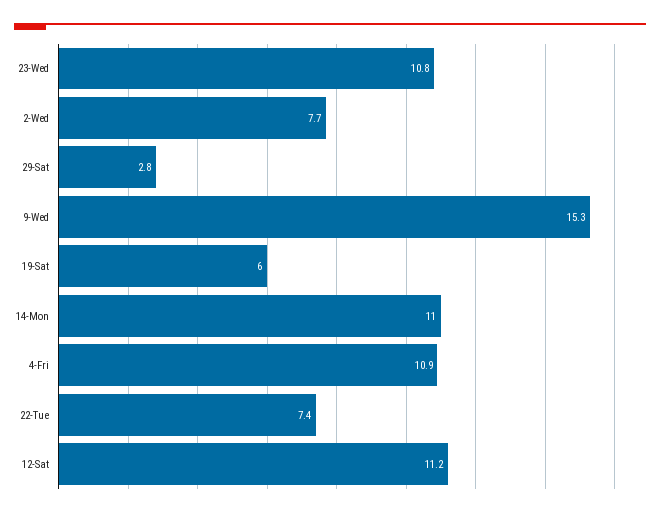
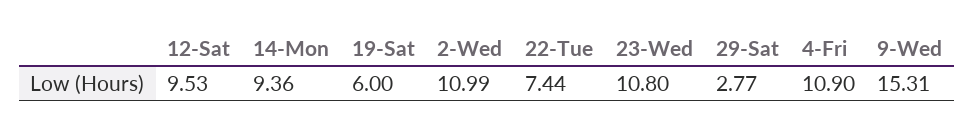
2-Wed: 7.7 -> 10.99
14-Mon: 11 -> 9.36
12-Sat: 11.2 -> 9.53

